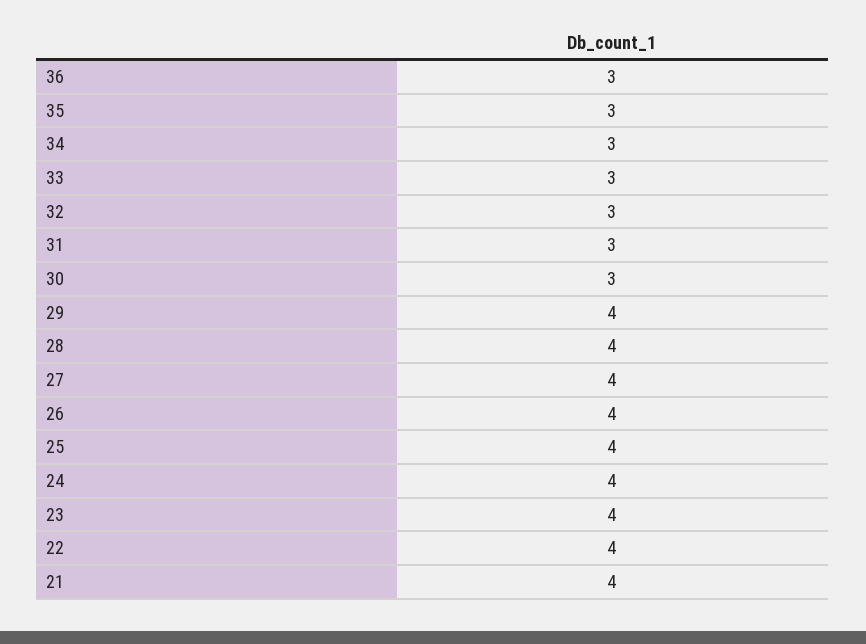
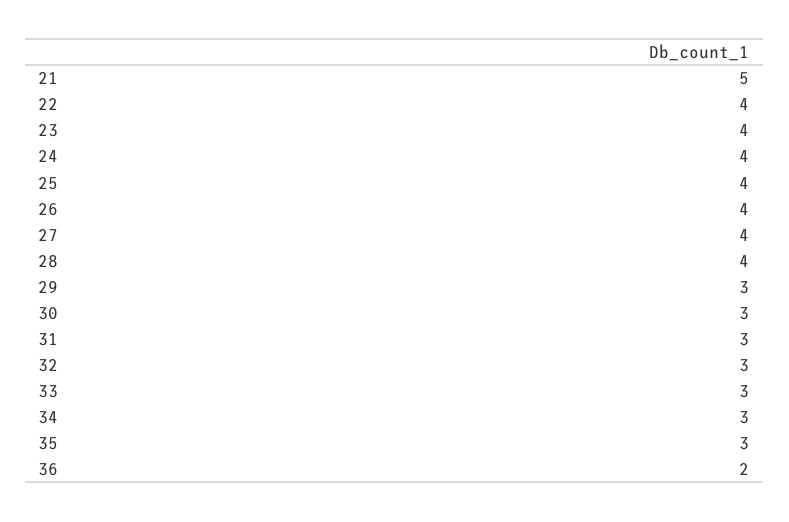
36: 3 -> 2
29: 4 -> 3
21: 4 -> 5

